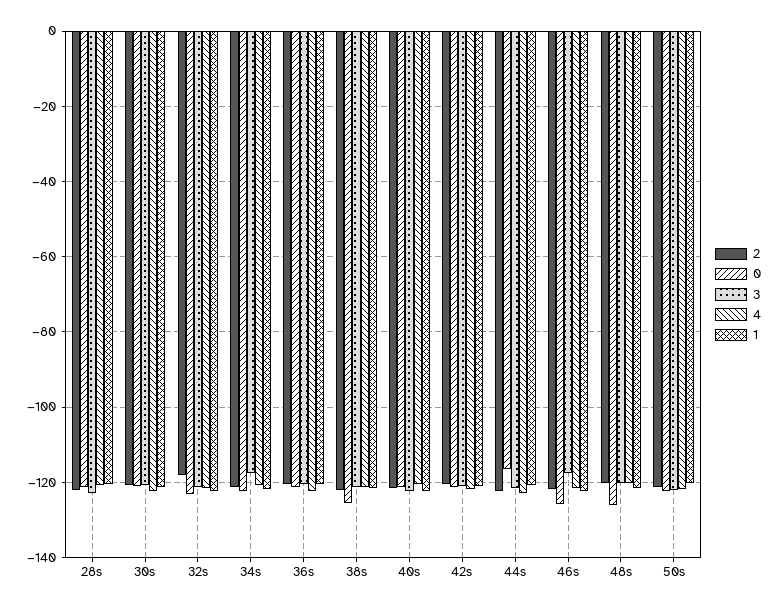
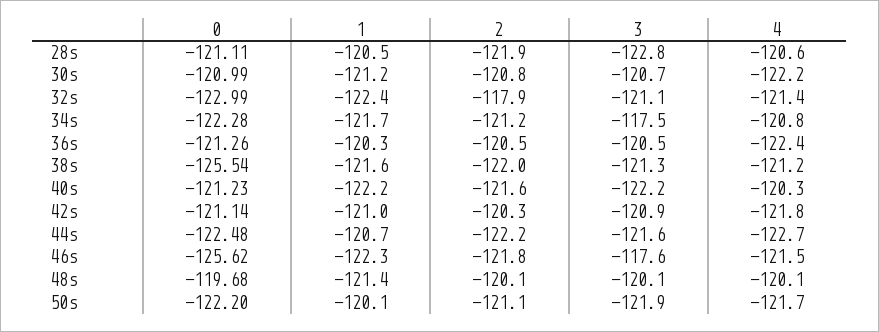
0, 44s: -116 -> -122.48
0, 48s: -126 -> -119.68

